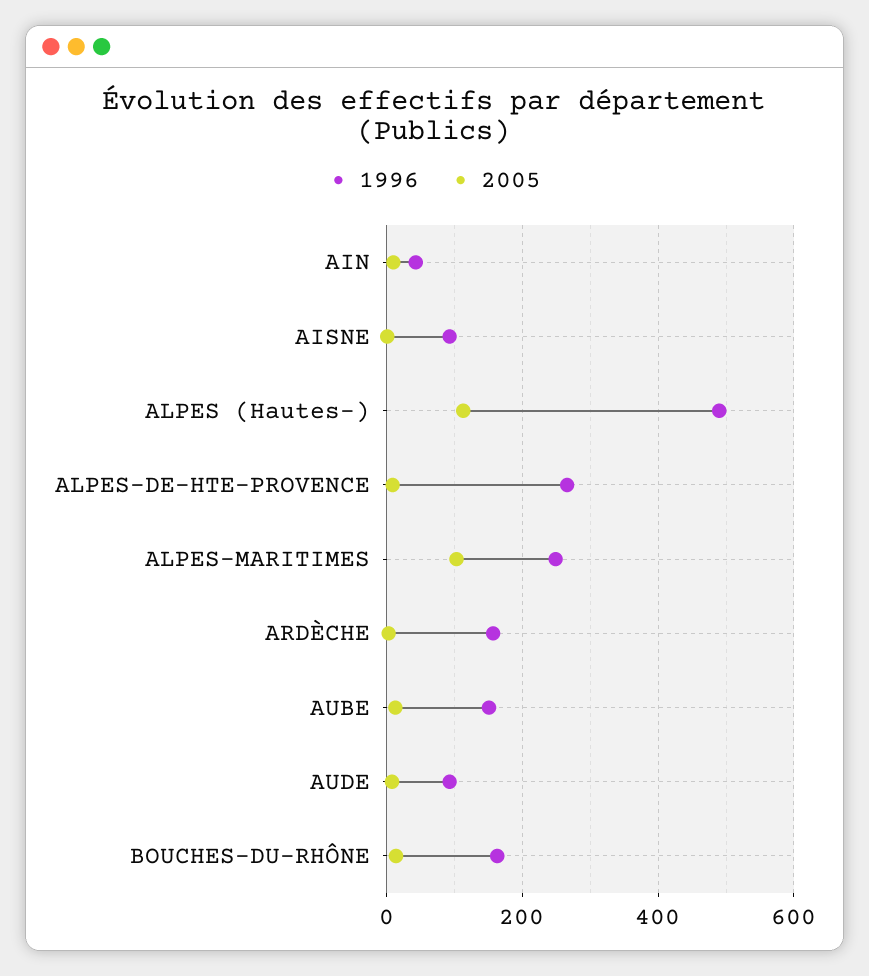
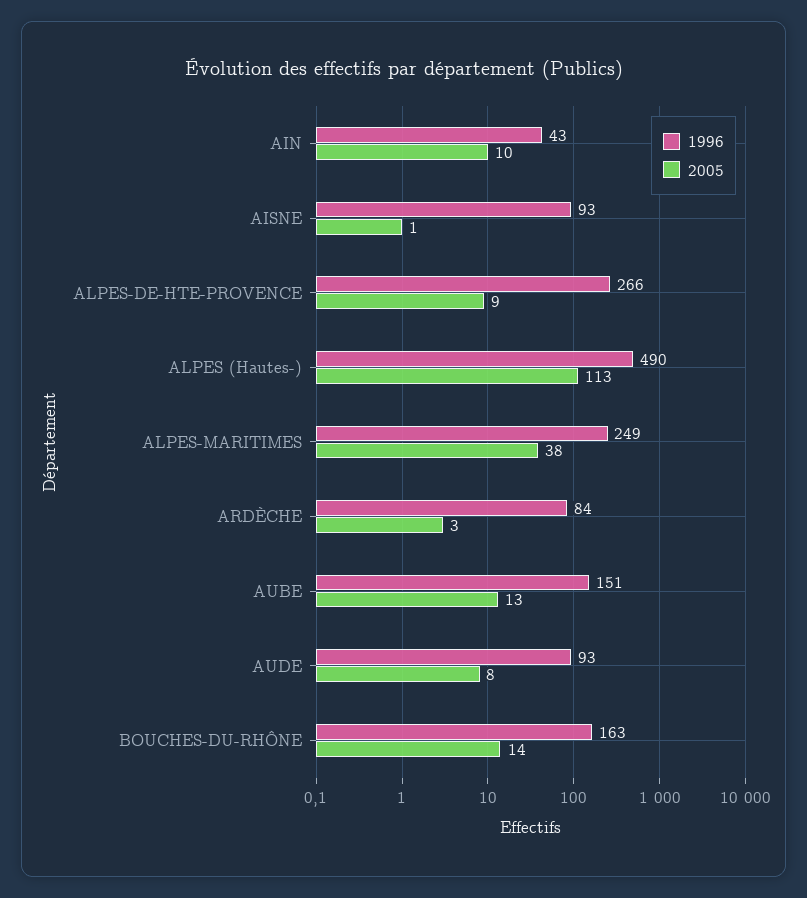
2005, ALPES-MARITIMES: 100 -> 38
1996, ARDÈCHE: 160 -> 84

